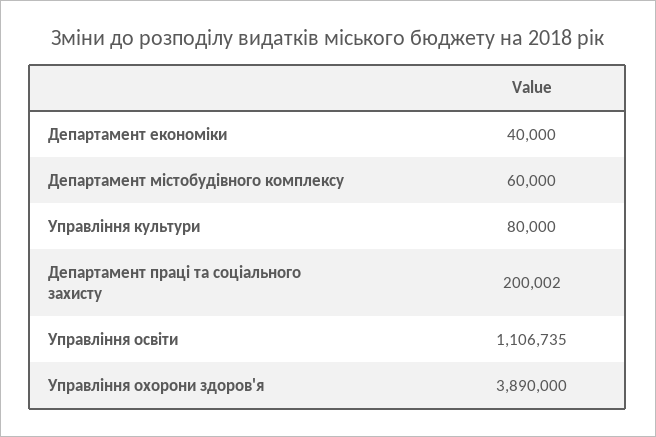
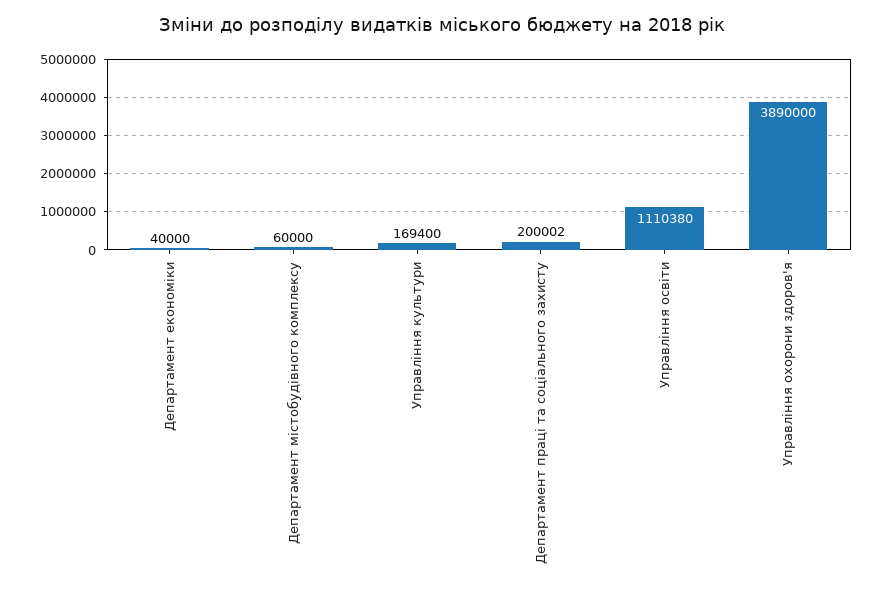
Управління культури: 80000 -> 169400
Управління освіти: 1106735 -> 1110380

